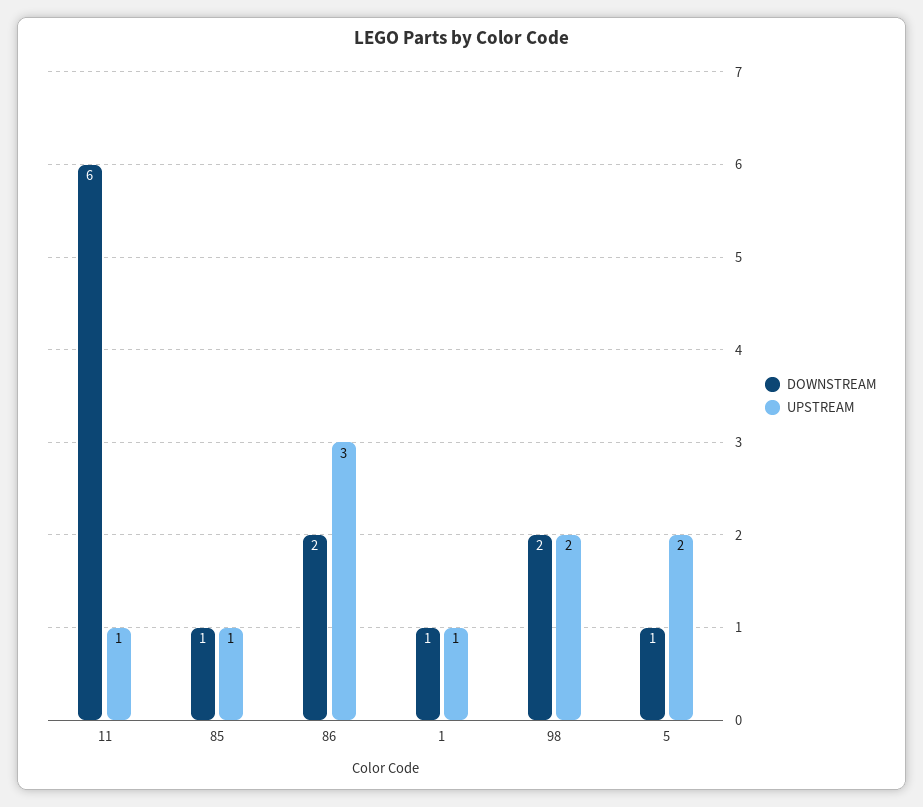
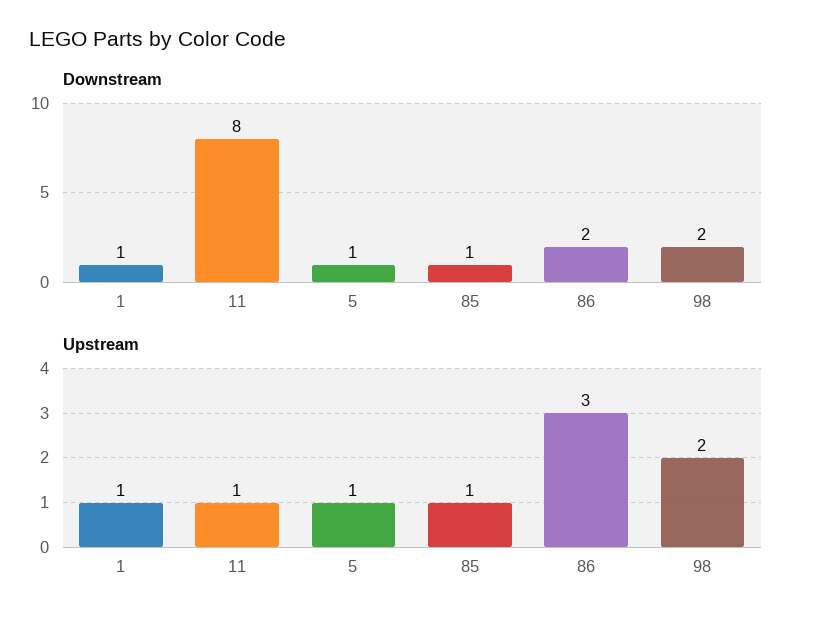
DOWNSTREAM, 11: 6 -> 8
UPSTREAM, 5: 2 -> 1

